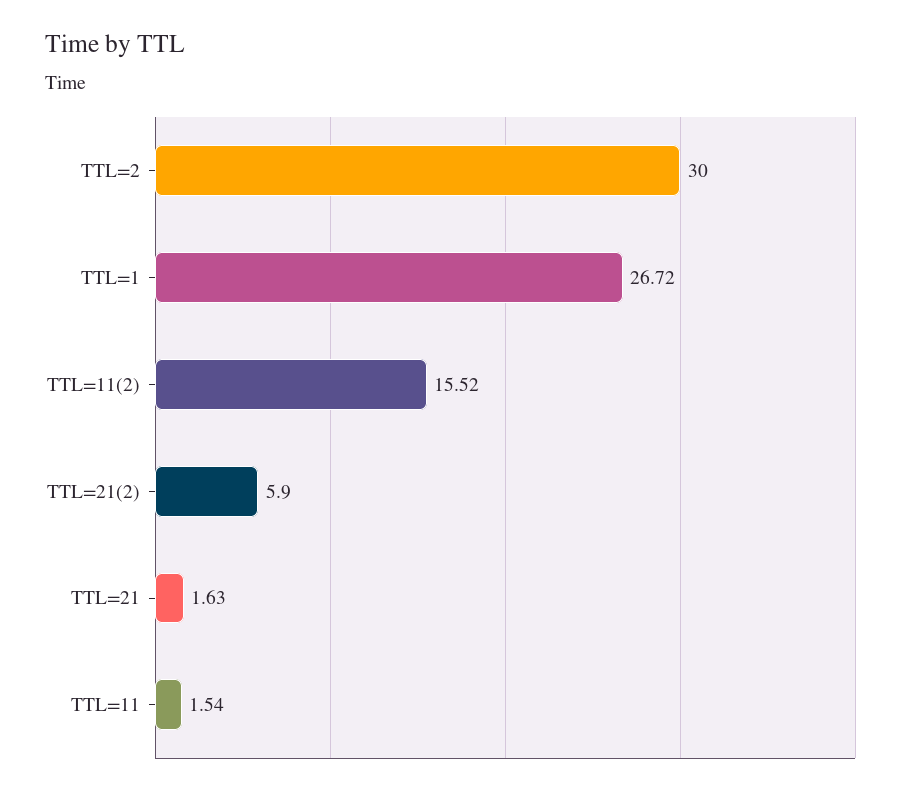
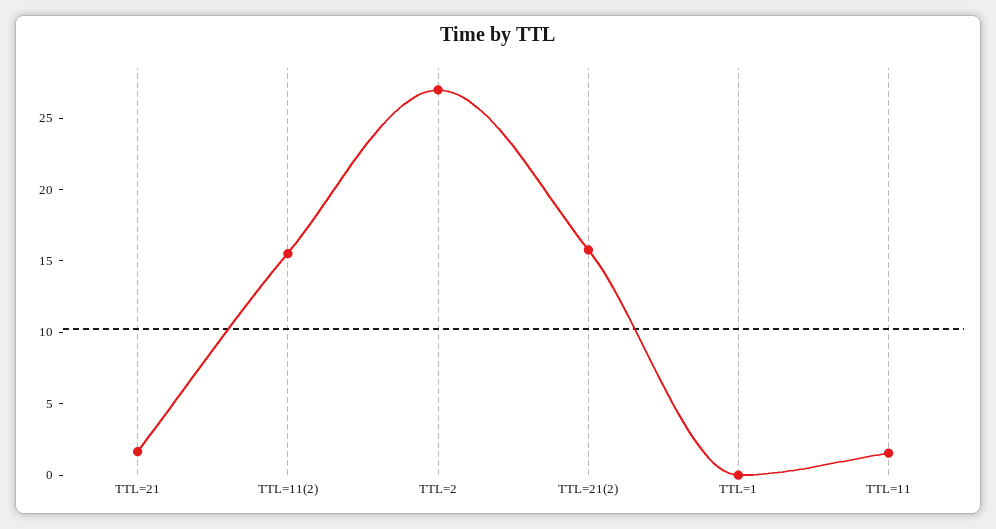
TTL=2: 30 -> 27
TTL=1: 26.72 -> 0
TTL=21(2): 5.9 -> 16

